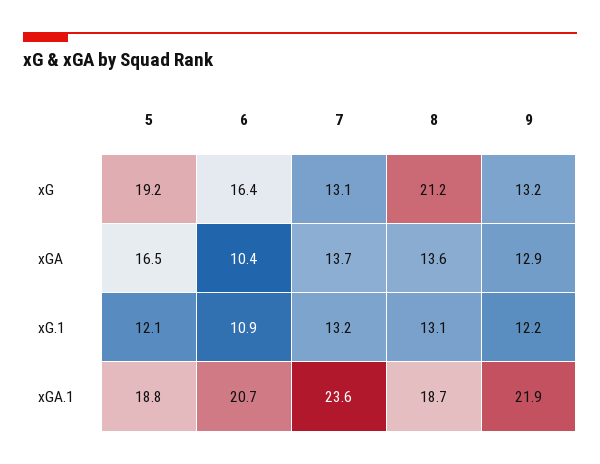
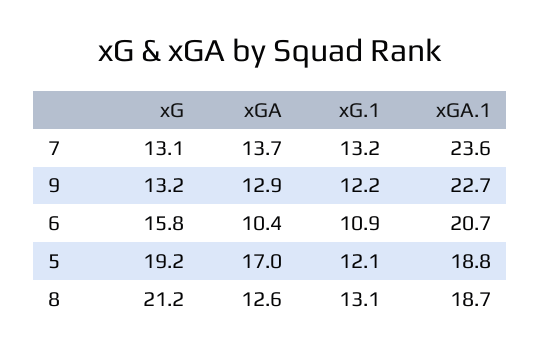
6, xG: 16.4 -> 15.8
5, xGA: 16.5 -> 17
8, xGA: 13.6 -> 12.6
9, xGA.1: 21.9 -> 22.7

